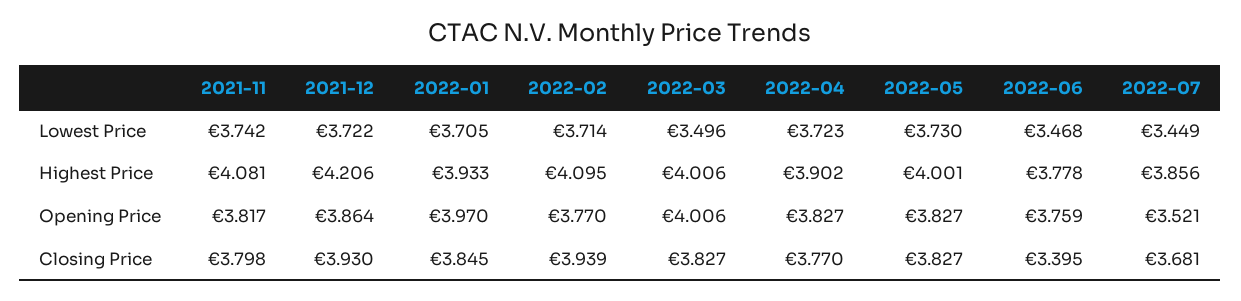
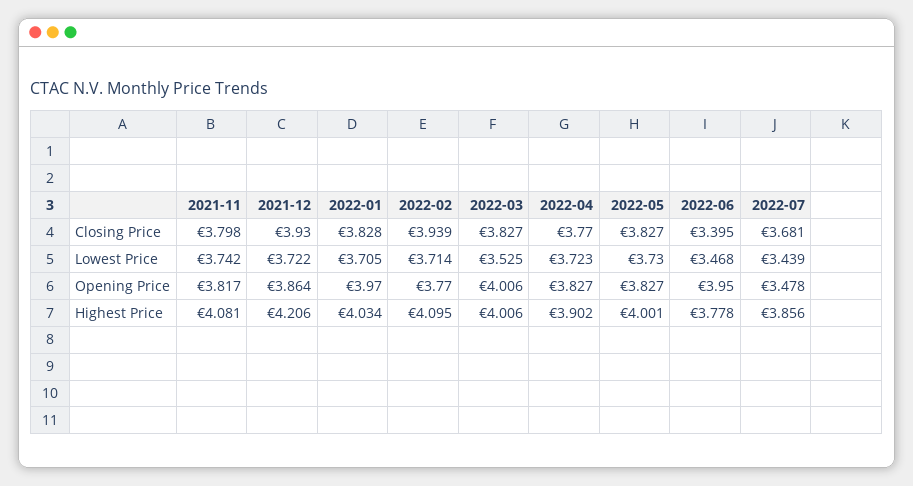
2022-03, Lowest Price: 3.496 -> 3.525
2022-07, Lowest Price: 3.449 -> 3.439
2022-01, Highest Price: 3.933 -> 4.034
2022-06, Opening Price: 3.759 -> 3.95
2022-07, Opening Price: 3.521 -> 3.478
2022-01, Closing Price: 3.845 -> 3.828

